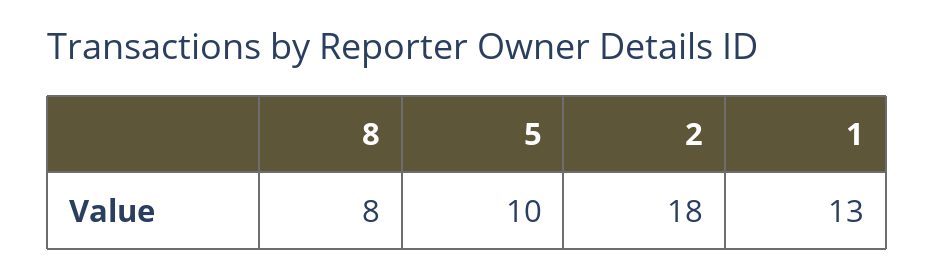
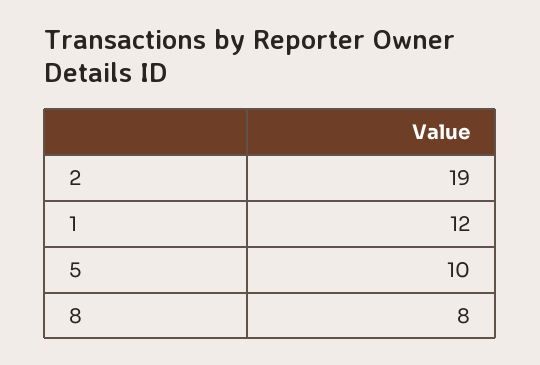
2: 18 -> 19
1: 13 -> 12

